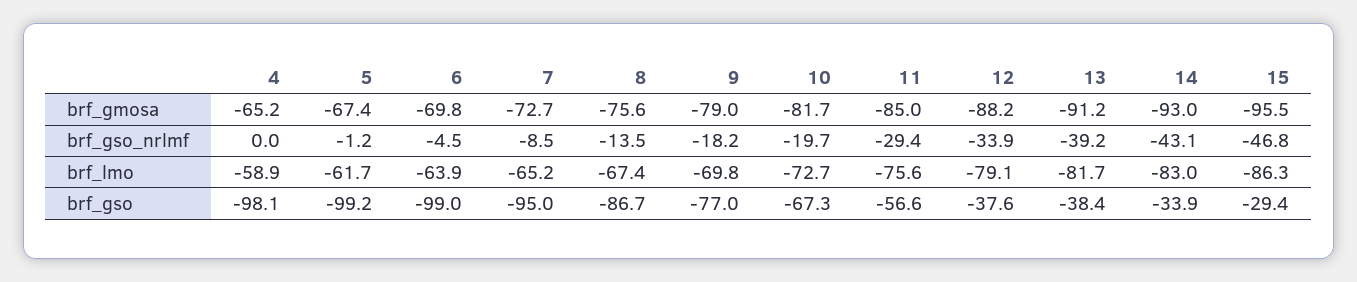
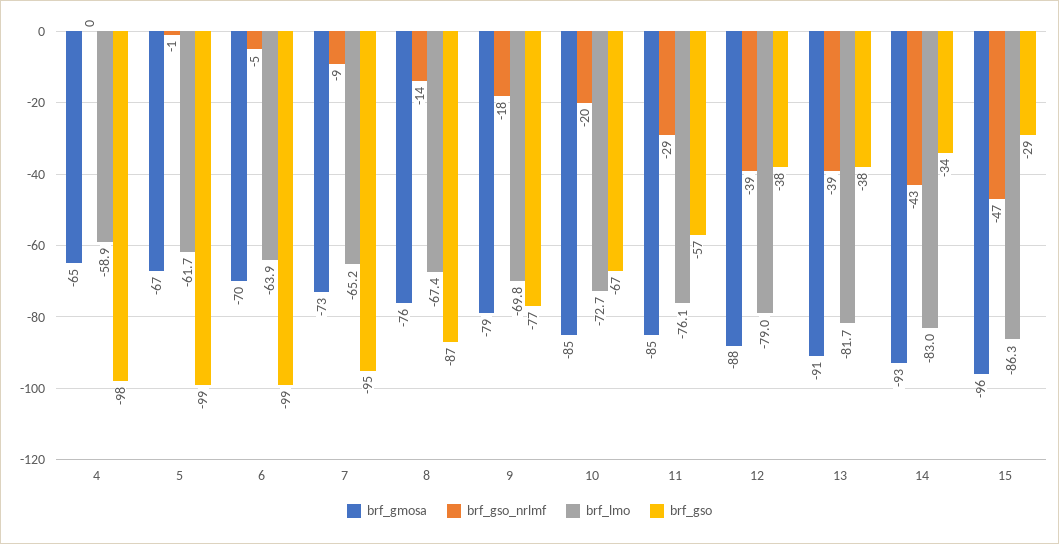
brf_gmosa, 10: -81.7 -> -85
brf_gso_nrlmf, 12: -33.9 -> -39
brf_lmo, 11: -75.6 -> -76.1
brf_lmo, 12: -79.1 -> -79

